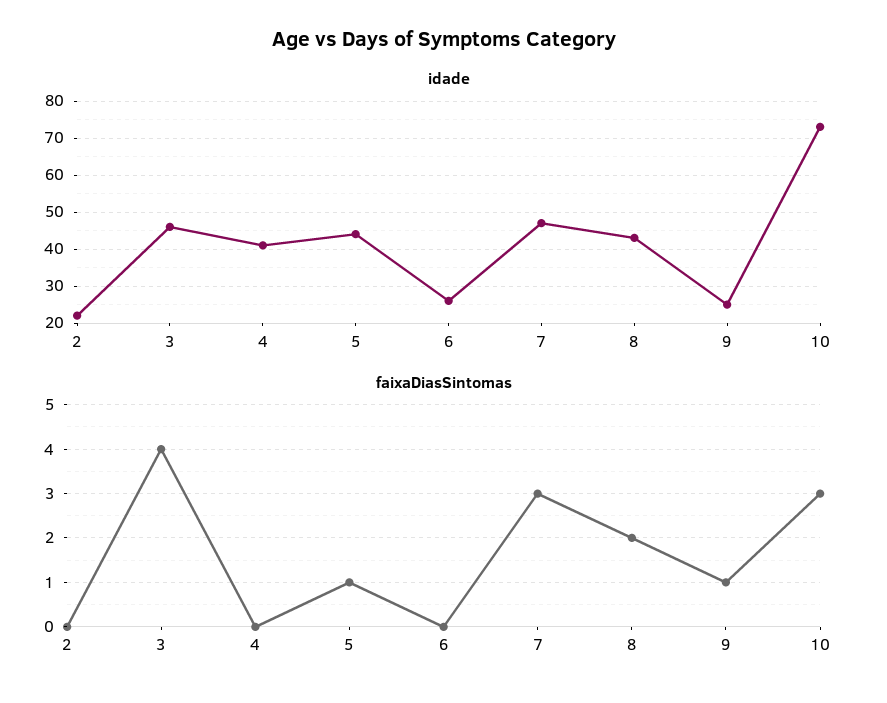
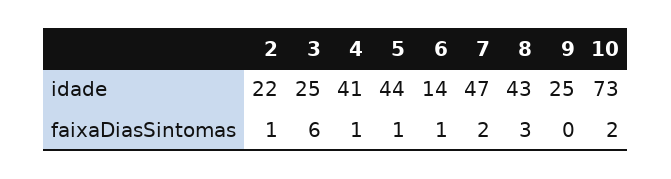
idade, 3: 45 -> 25
idade, 6: 25 -> 14
faixaDiasSintomas, 2: 0 -> 1
faixaDiasSintomas, 3: 4 -> 6
faixaDiasSintomas, 4: 0 -> 1
faixaDiasSintomas, 6: 0 -> 1
faixaDiasSintomas, 7: 3 -> 2
faixaDiasSintomas, 8: 2 -> 3
faixaDiasSintomas, 9: 1 -> 0
faixaDiasSintomas, 10: 3 -> 2

